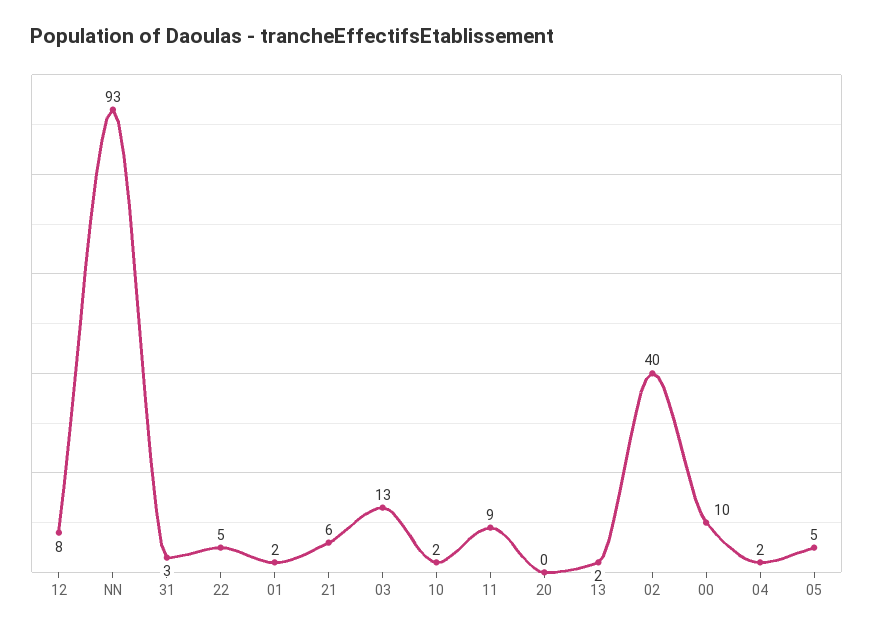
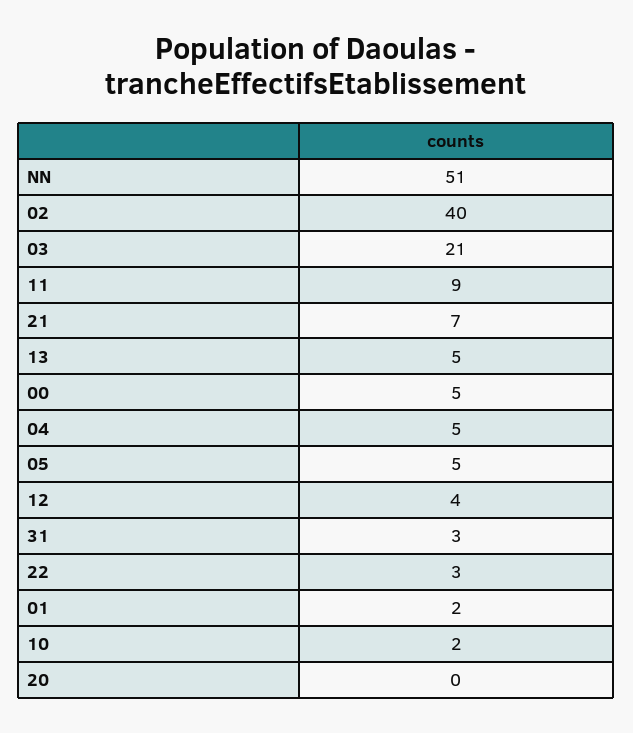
12: 8 -> 4
NN: 93 -> 51
22: 5 -> 3
21: 6 -> 7
03: 13 -> 21
13: 2 -> 5
00: 10 -> 5
04: 2 -> 5

